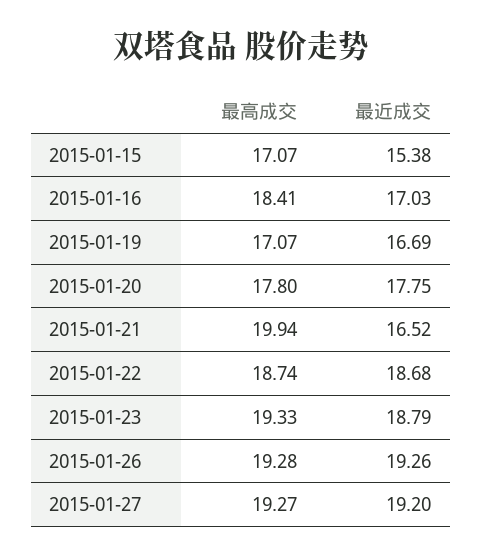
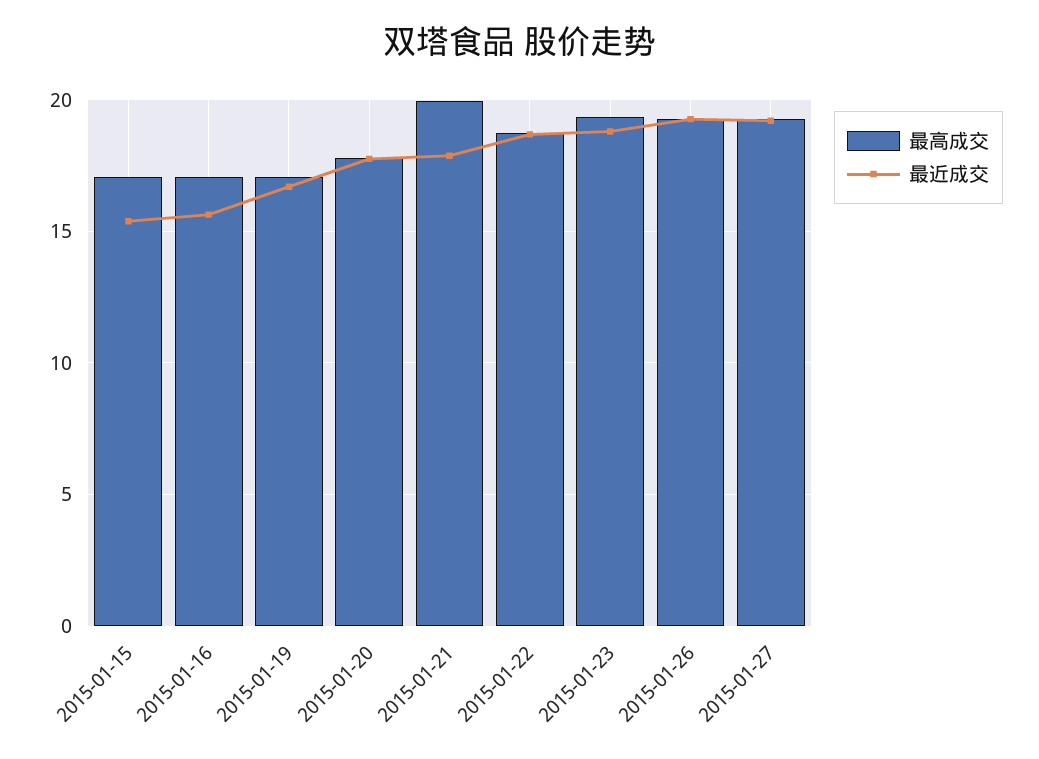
最高成交, 2015-01-16: 18.41 -> 17
最近成交, 2015-01-16: 17.03 -> 15.5
最近成交, 2015-01-21: 16.52 -> 18

